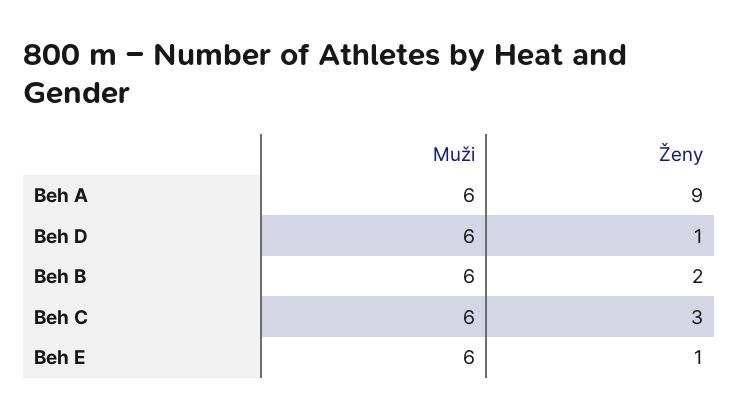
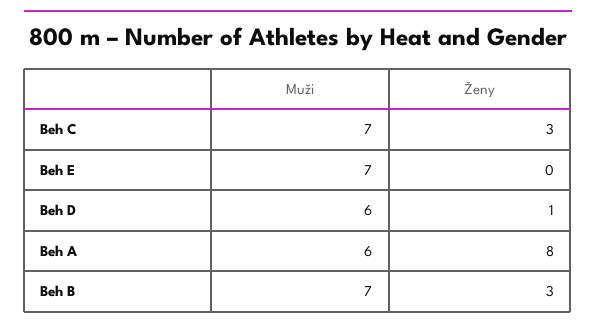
Ženy, Beh A: 9 -> 8
Muži, Beh B: 6 -> 7
Ženy, Beh B: 2 -> 3
Muži, Beh C: 6 -> 7
Muži, Beh E: 6 -> 7
Ženy, Beh E: 1 -> 0

